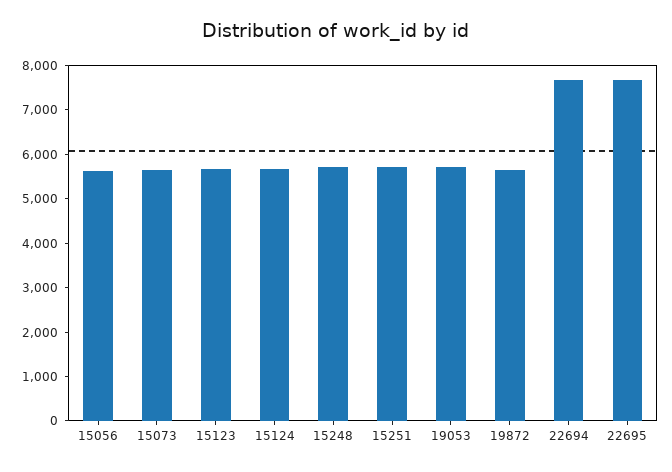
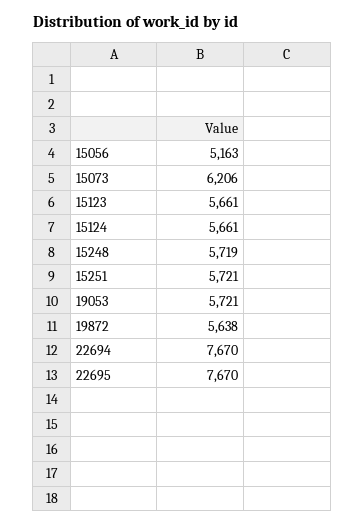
15056: 5600 -> 5163
15073: 5600 -> 6206

